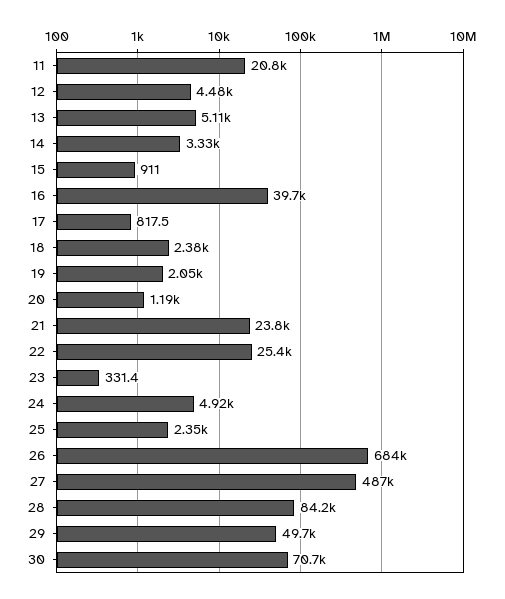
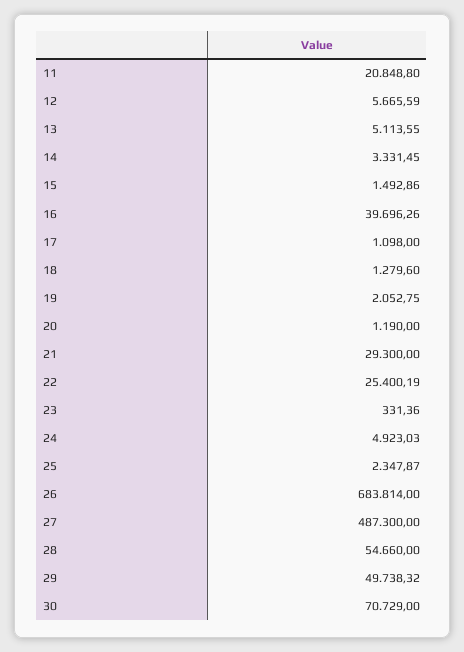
12: 4480 -> 5665.59
15: 911 -> 1492.86
17: 817.5 -> 1098
18: 2380 -> 1279.6
21: 23800 -> 29300
28: 84200 -> 54660

